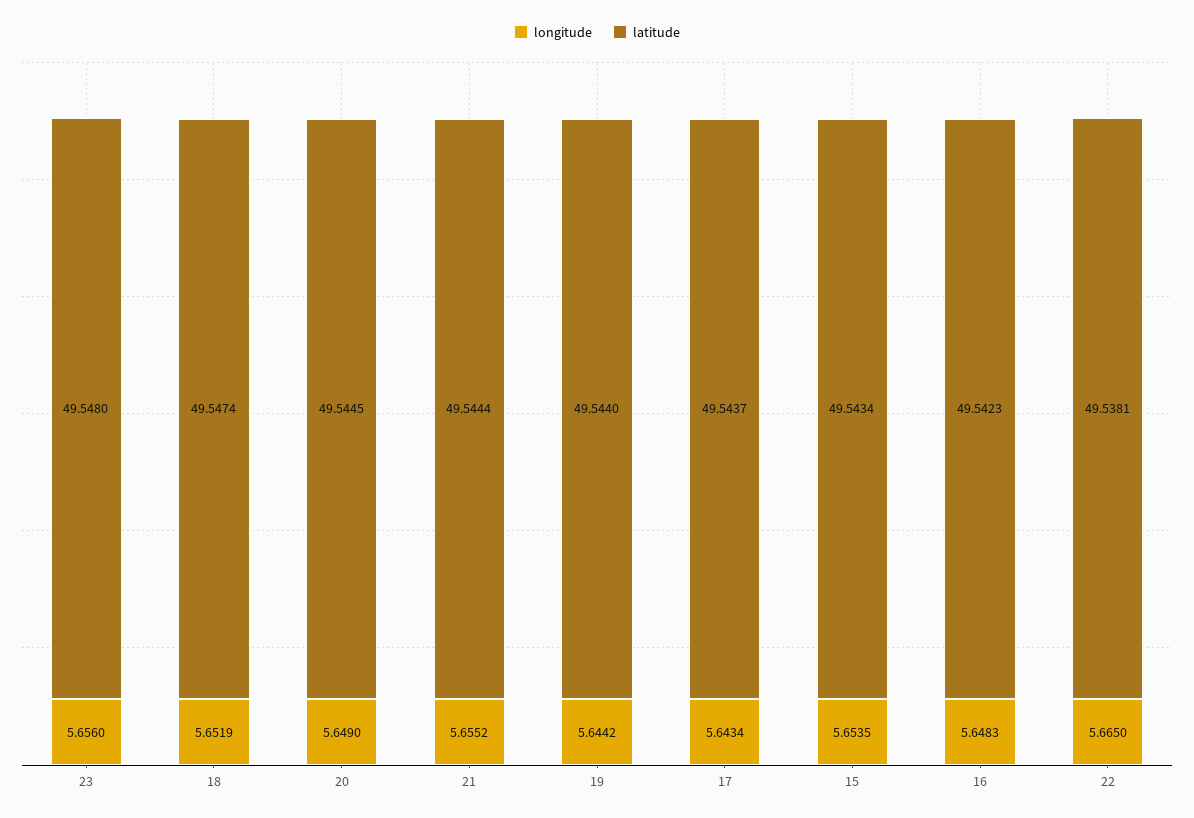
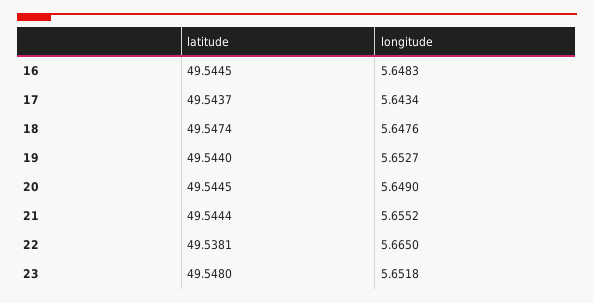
longitude, 23: 5.656 -> 5.6518
longitude, 18: 5.6519 -> 5.6476
longitude, 19: 5.6442 -> 5.6527
longitude, 15: 5.6535 -> none
latitude, 15: 49.5434 -> none
latitude, 16: 49.5423 -> 49.5445

